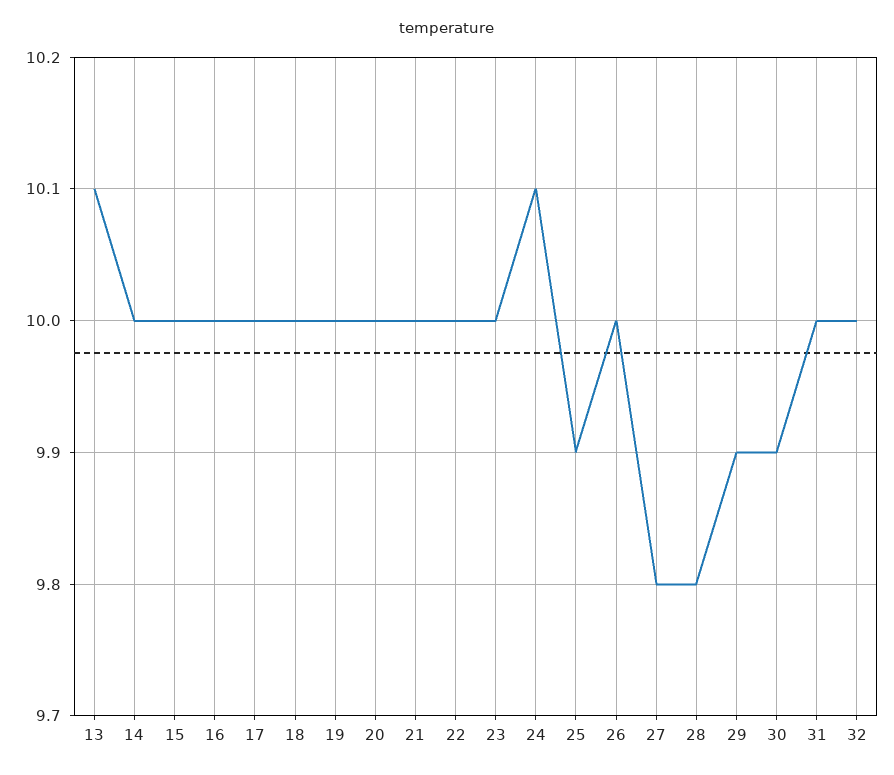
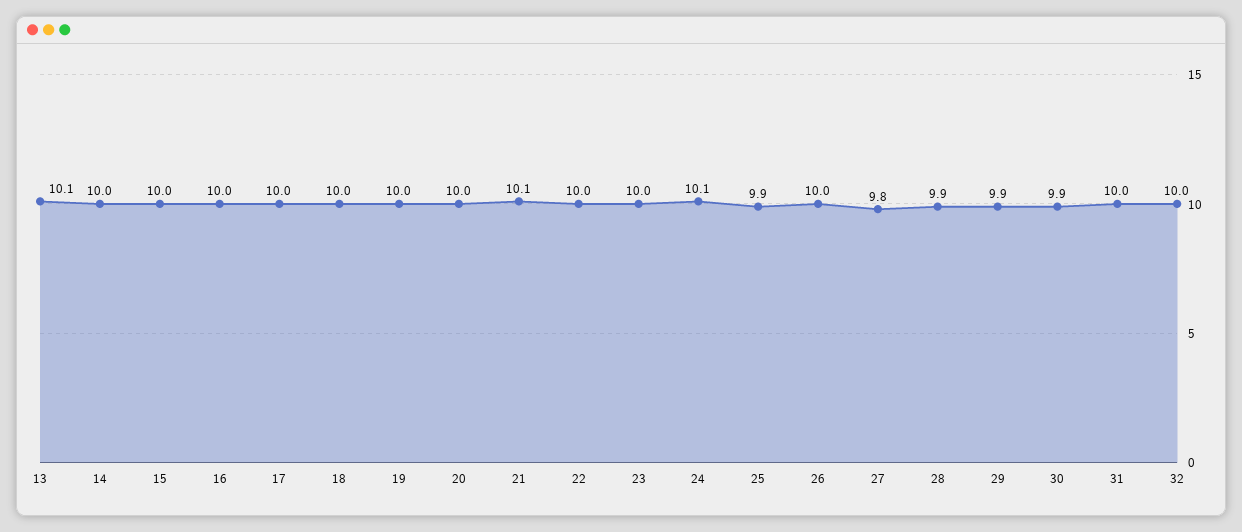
21: 10 -> 10.1
28: 9.8 -> 9.9

